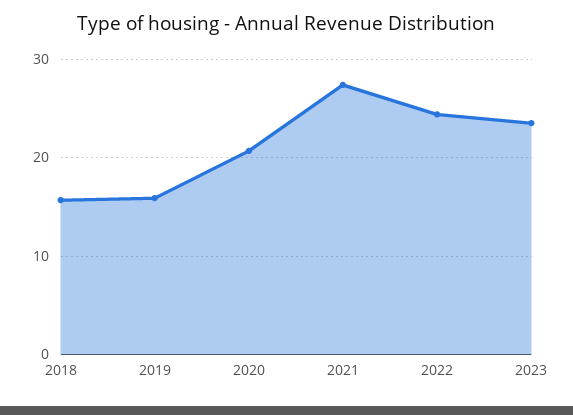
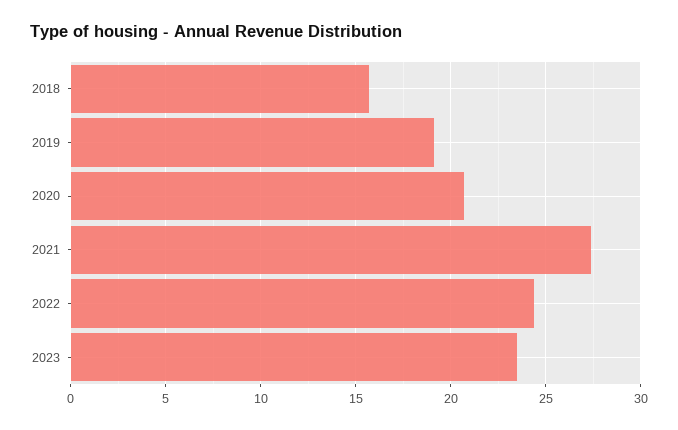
2019: 16 -> 19

